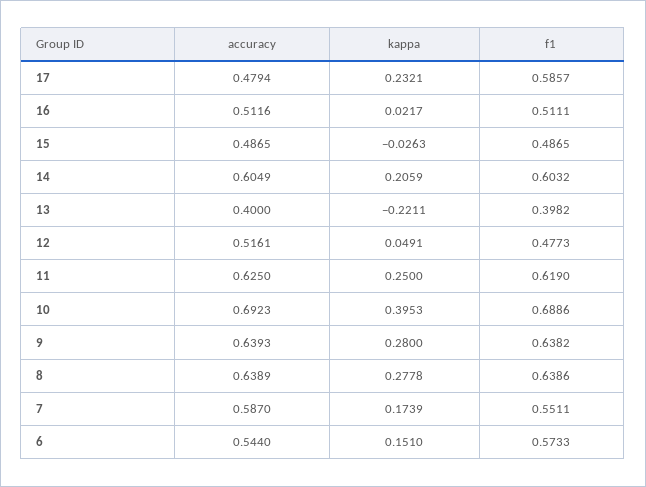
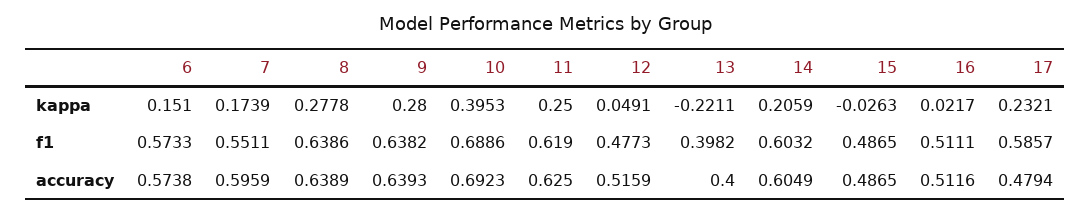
accuracy, 12: 0.5161 -> 0.5159
accuracy, 7: 0.587 -> 0.5959
accuracy, 6: 0.544 -> 0.5738

